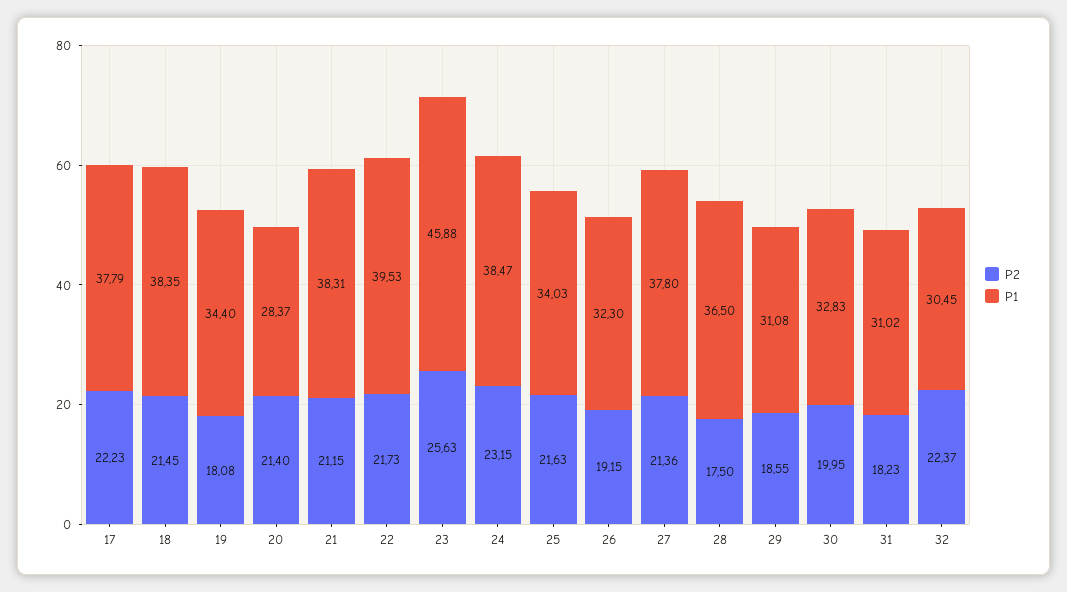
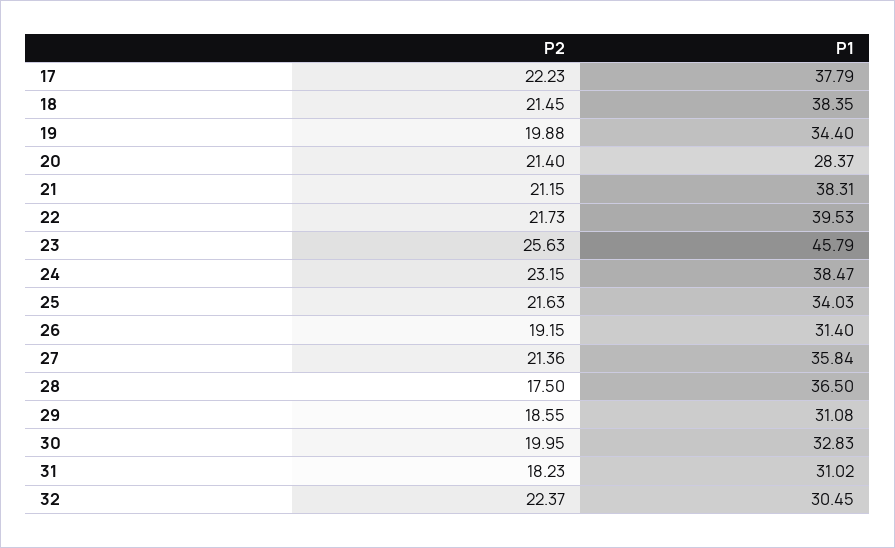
P2, 19: 18.08 -> 19.88
P1, 23: 45.88 -> 45.79
P1, 26: 32.3 -> 31.4
P1, 27: 37.8 -> 35.84

